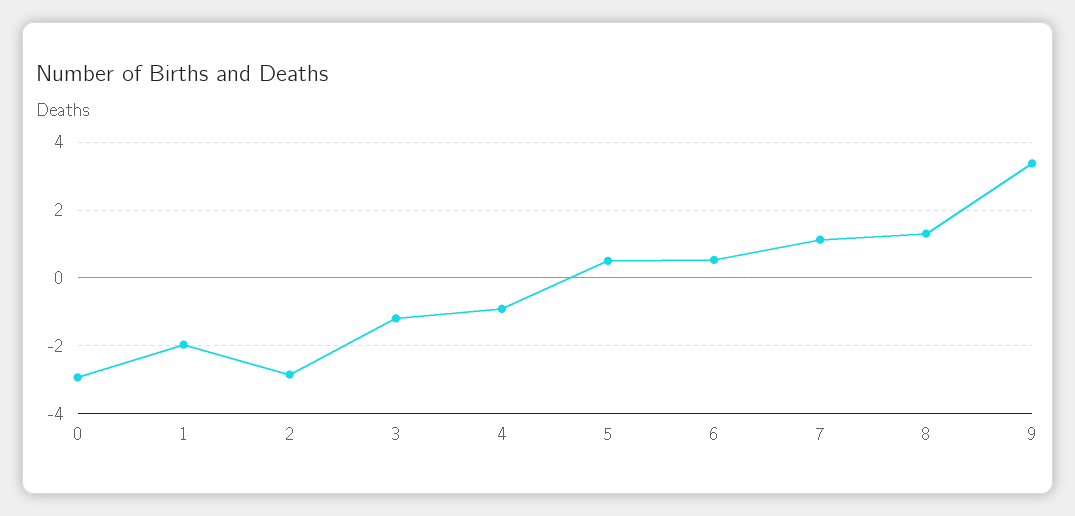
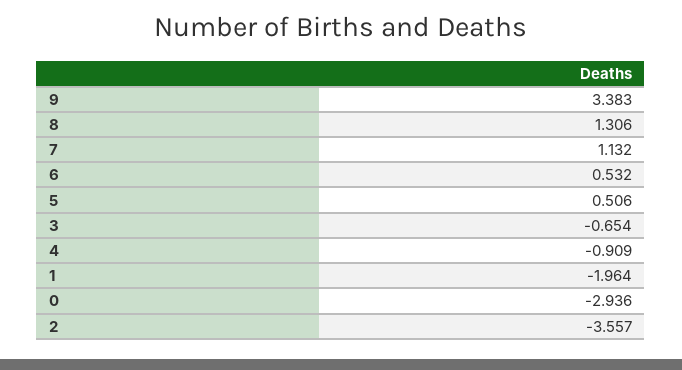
2: -2.8 -> -3.557
3: -1.2 -> -0.654

